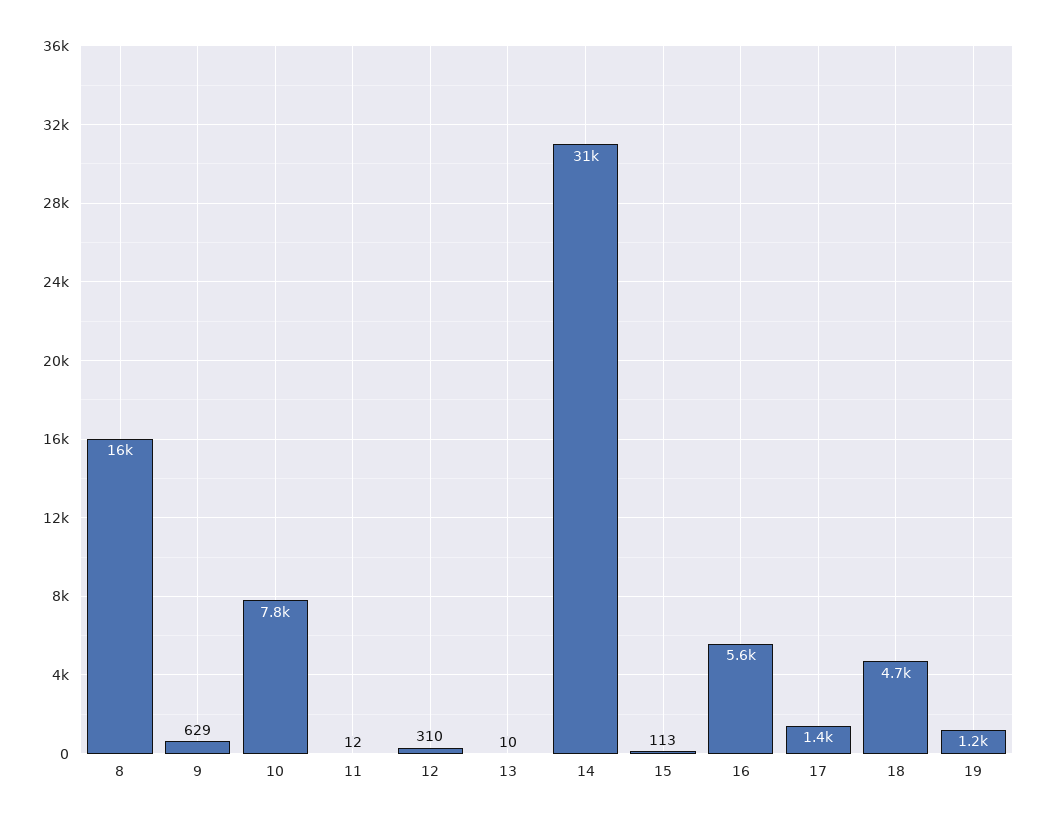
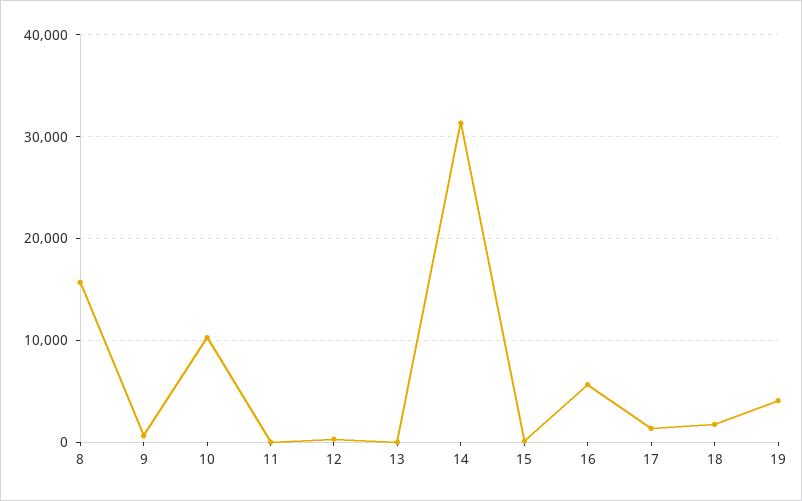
10: 7800 -> 10000
18: 4700 -> 2000
19: 1200 -> 4000

